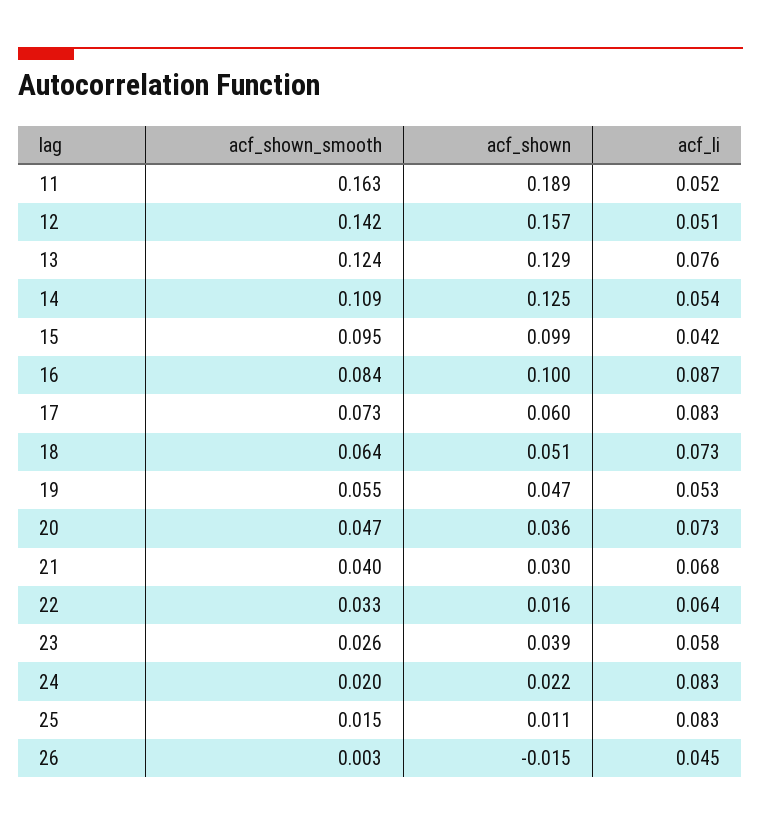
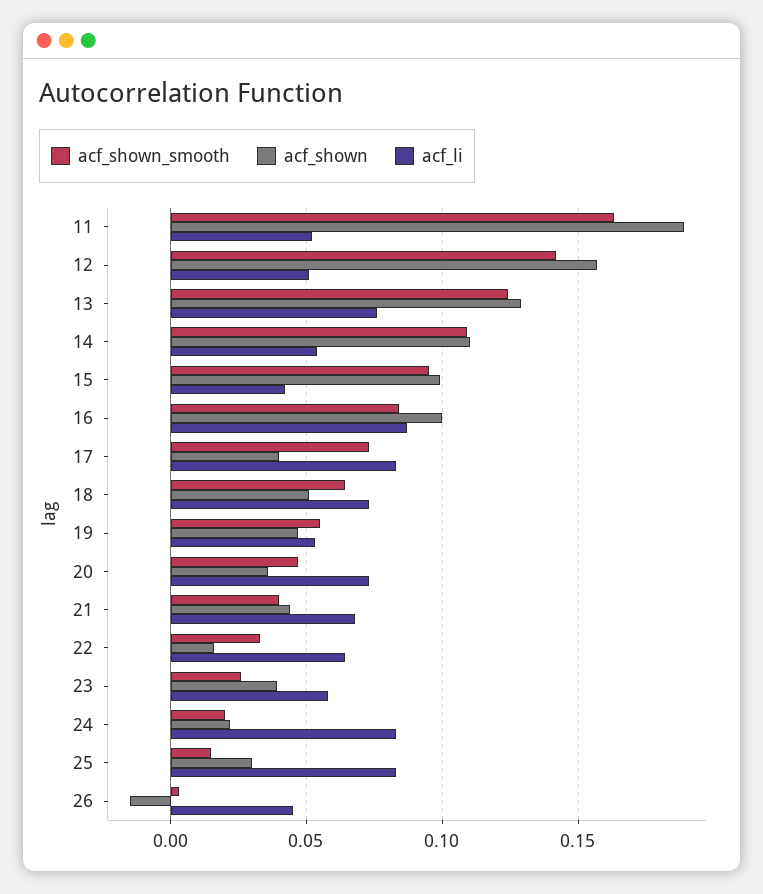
acf_shown, 14: 0.125 -> 0.11
acf_shown, 17: 0.06 -> 0.04
acf_shown, 21: 0.03 -> 0.045
acf_shown, 25: 0.011 -> 0.03

